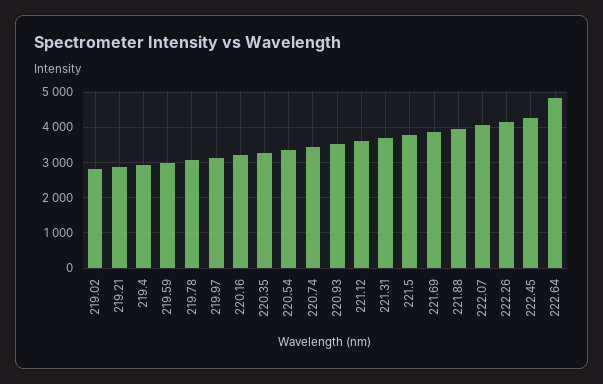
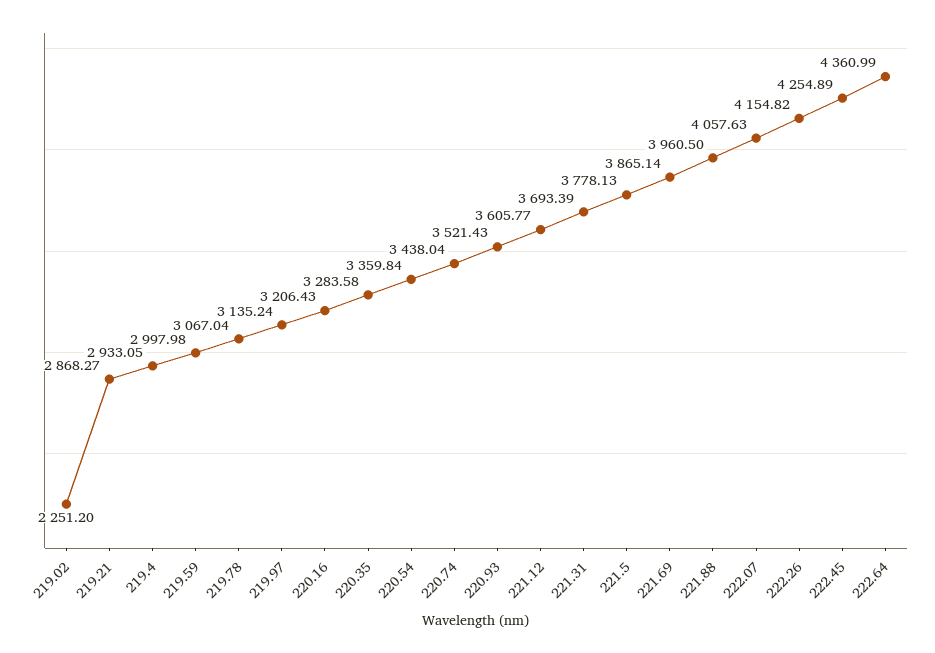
219.02: 2800 -> 2251.2
222.64: 4800 -> 4360.99

